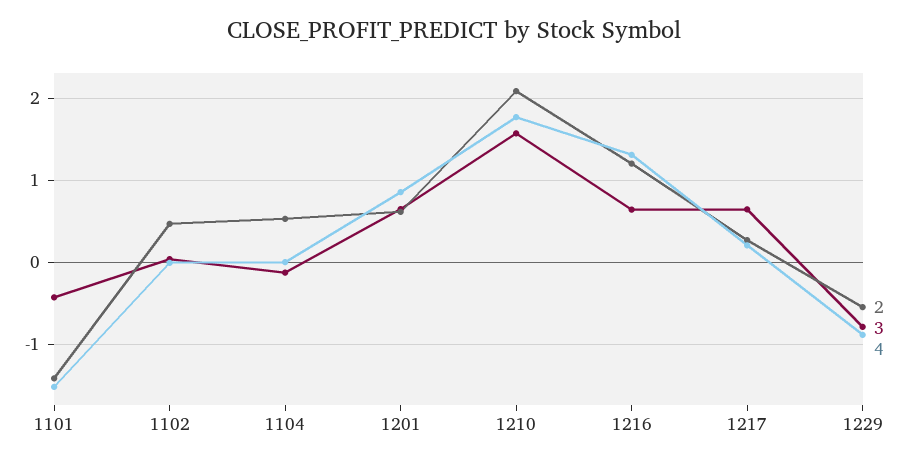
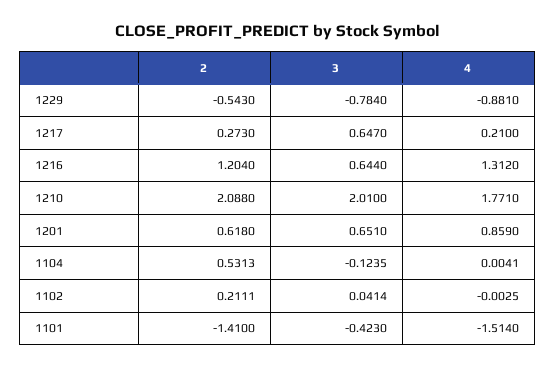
2, 1102: 0.5 -> 0.2111
3, 1210: 1.6 -> 2.01

